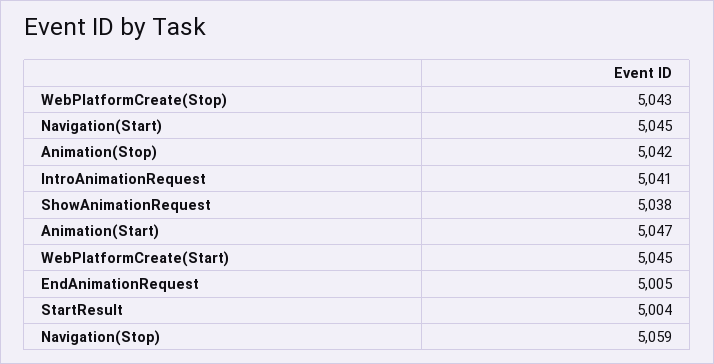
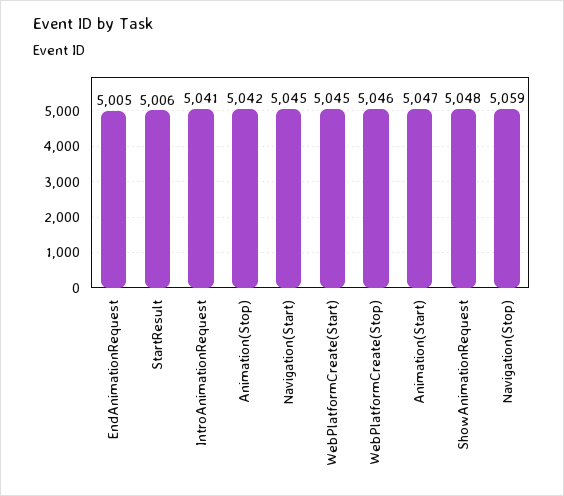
WebPlatformCreate(Stop): 5043 -> 5046
ShowAnimationRequest: 5038 -> 5048
StartResult: 5004 -> 5006

